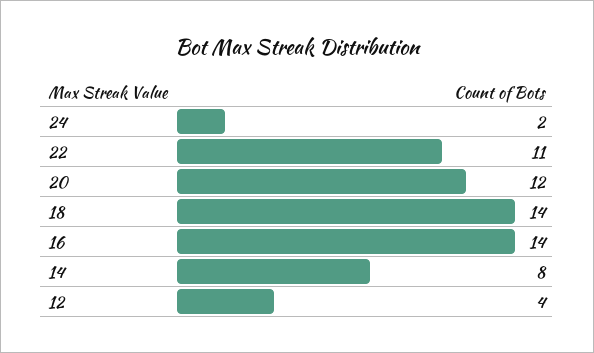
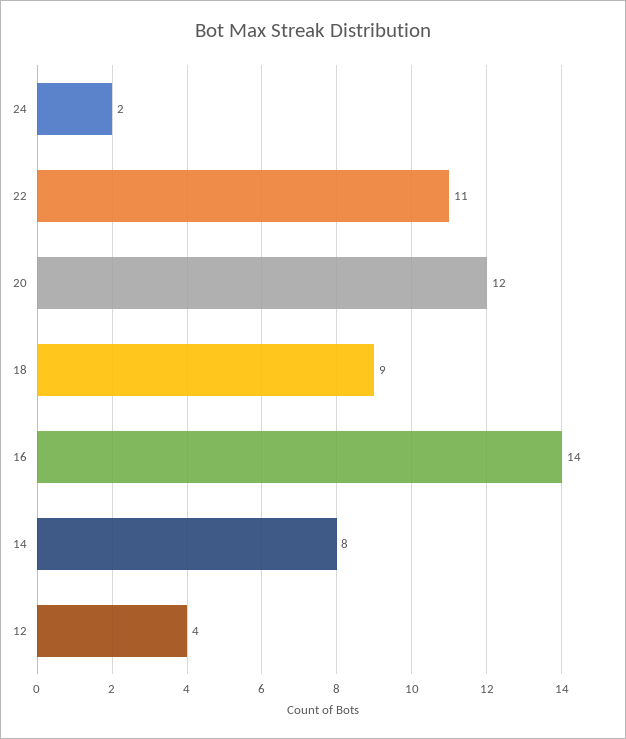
18: 14 -> 9

